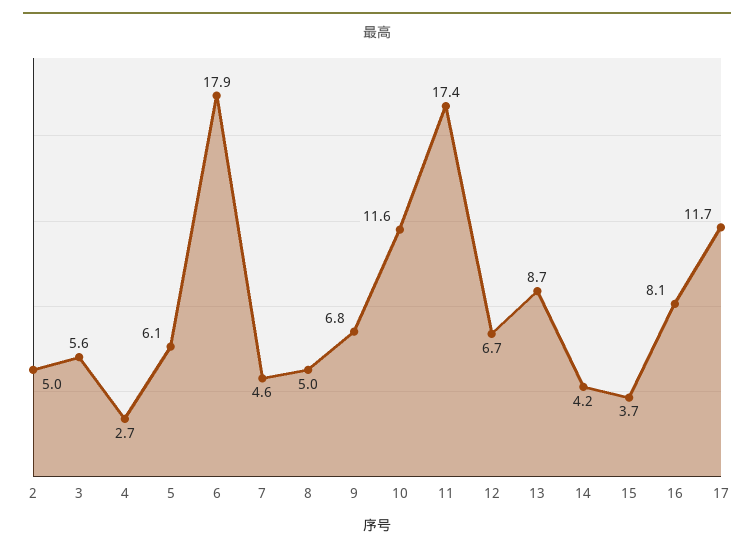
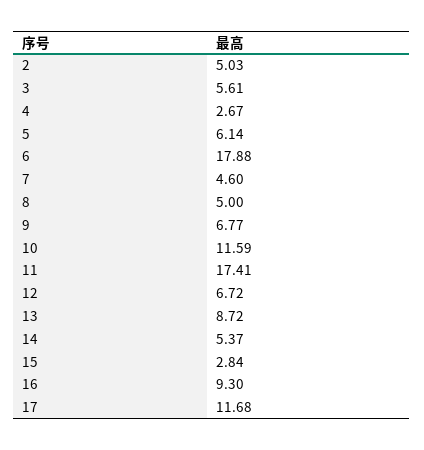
14: 4.2 -> 5.37
15: 3.7 -> 2.84
16: 8.1 -> 9.3

